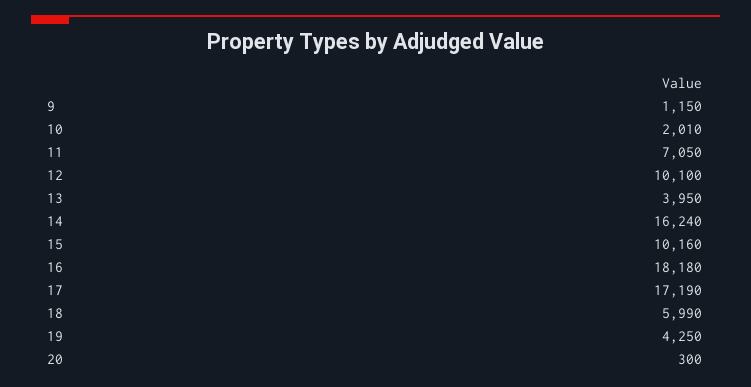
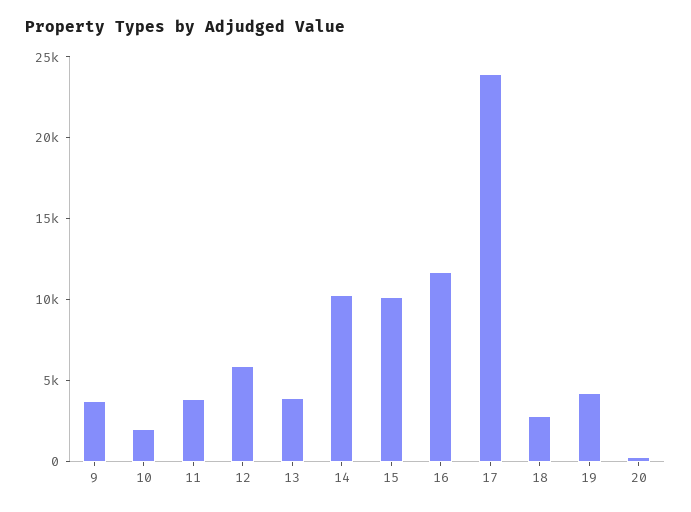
9: 1150 -> 4000
11: 7050 -> 4000
12: 10100 -> 6000
14: 16240 -> 10000
16: 18180 -> 12000
17: 17190 -> 24000
18: 5990 -> 3000

